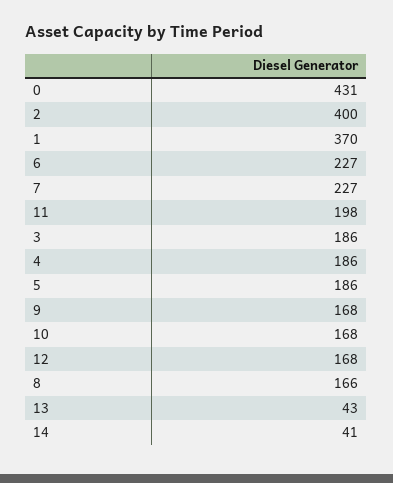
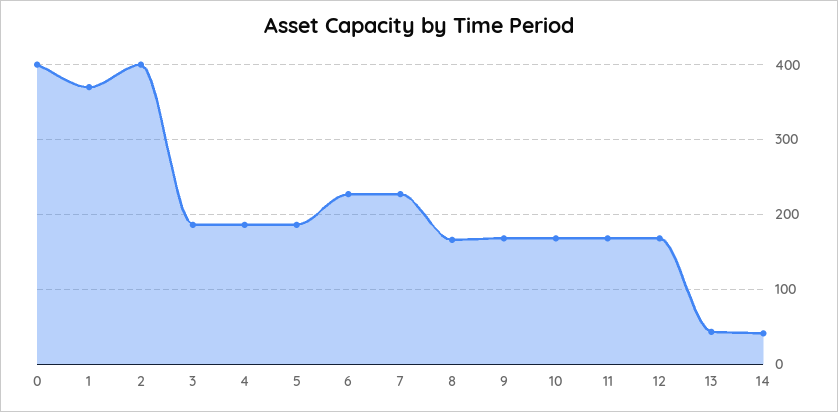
0: 431 -> 400
11: 198 -> 170

